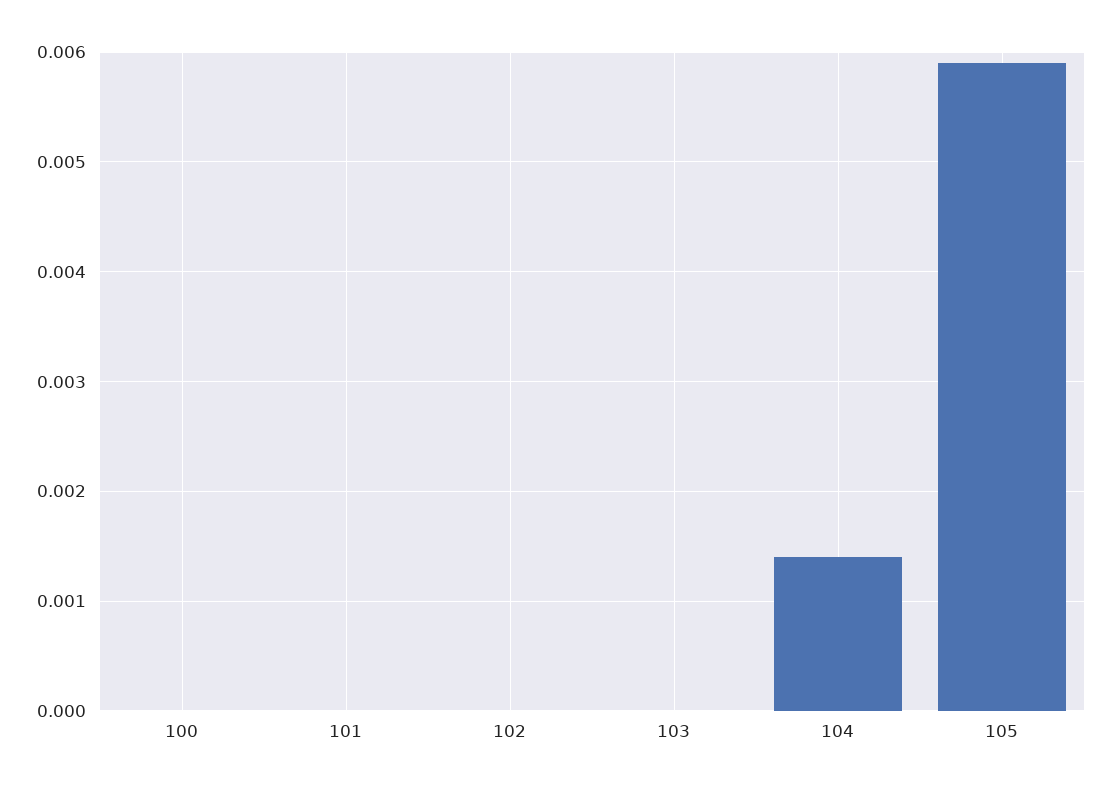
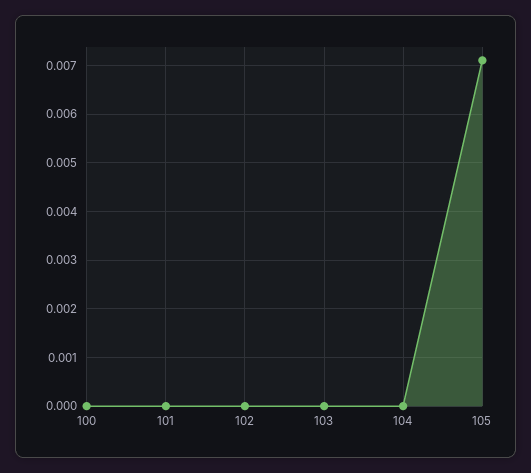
104: 0.0014 -> 0
105: 0.0059 -> 0.007

